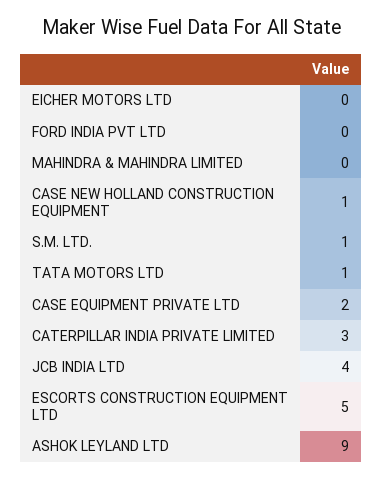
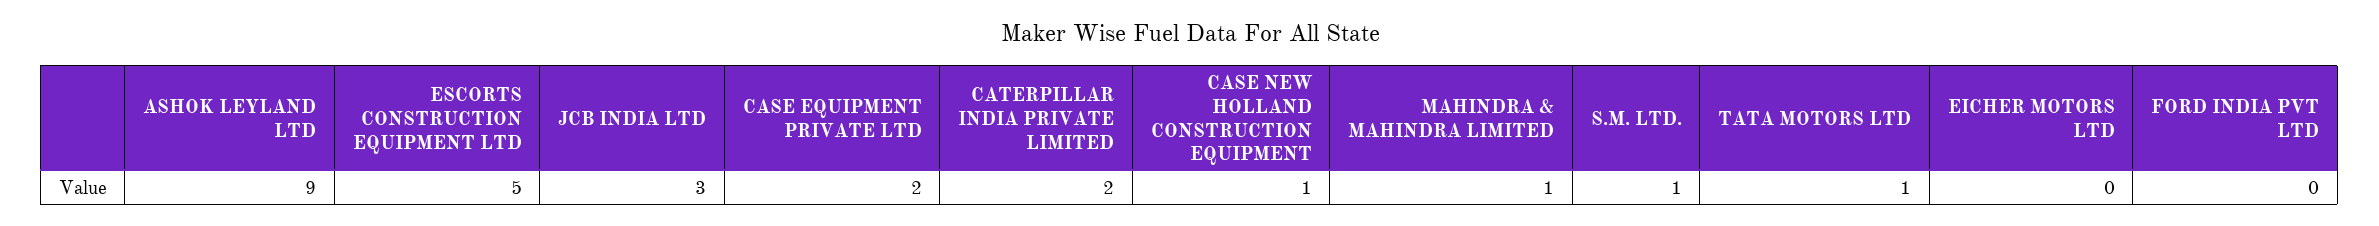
MAHINDRA & MAHINDRA LIMITED: 0 -> 1
CATERPILLAR INDIA PRIVATE LIMITED: 3 -> 2
JCB INDIA LTD: 4 -> 3

